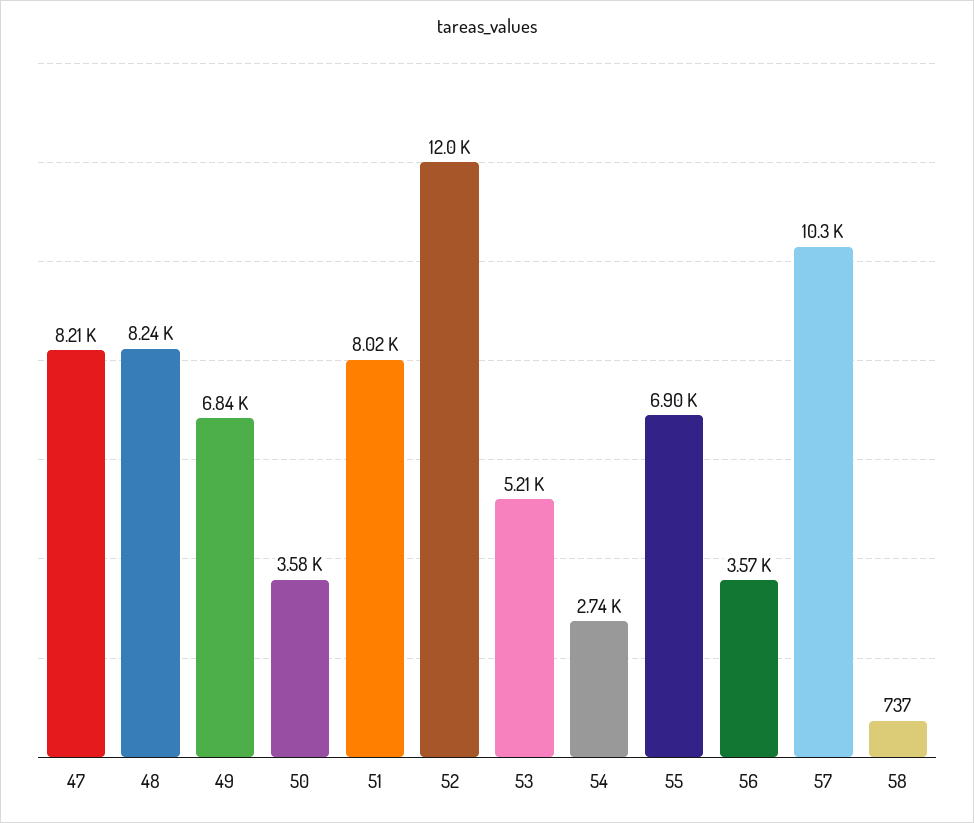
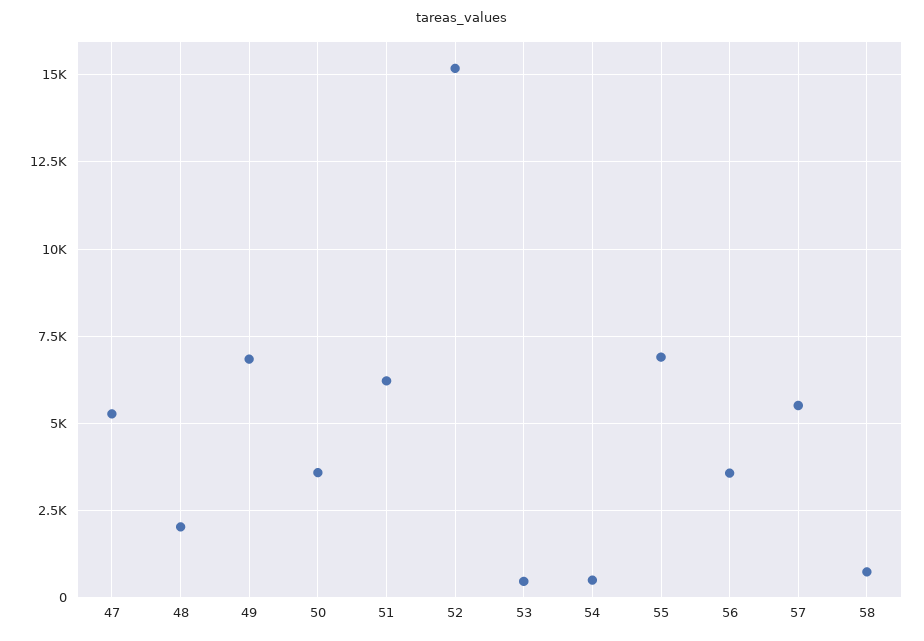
47: 8210 -> 5250
48: 8240 -> 2000
51: 8020 -> 6250
52: 12000 -> 15250
53: 5210 -> 500
54: 2740 -> 500
57: 10300 -> 5500

